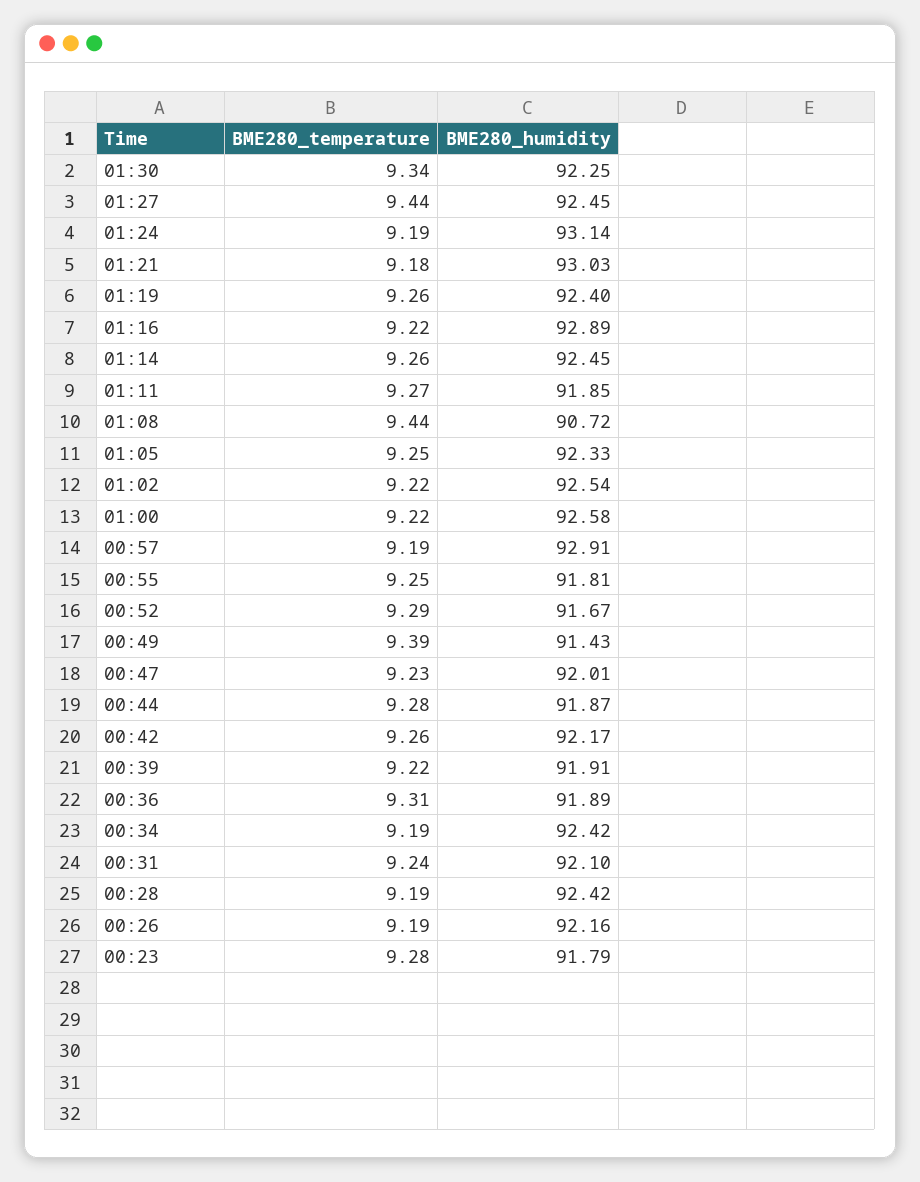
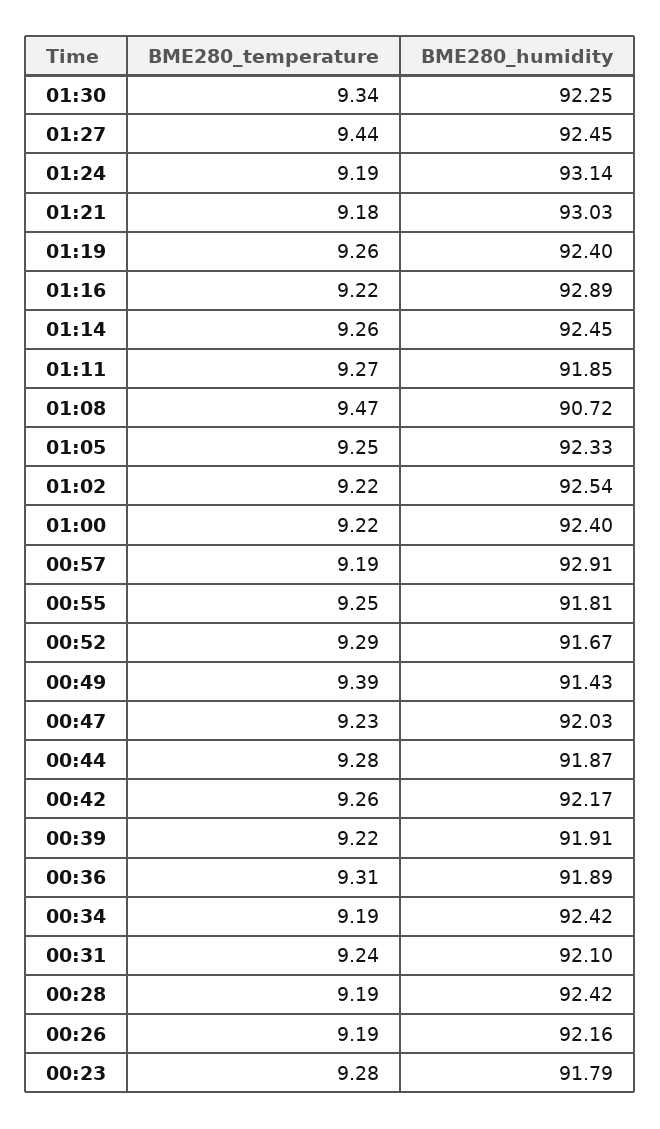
BME280_temperature, 01:08: 9.44 -> 9.47
BME280_humidity, 01:00: 92.58 -> 92.4
BME280_humidity, 00:47: 92.01 -> 92.03

